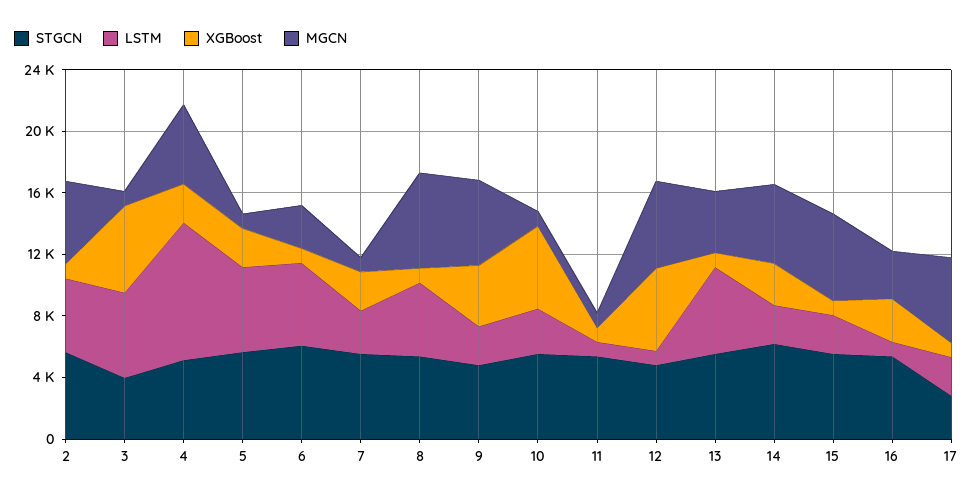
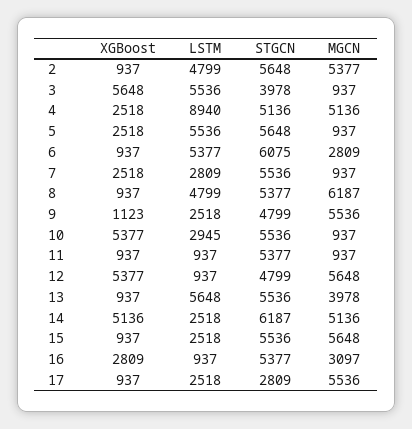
XGBoost, 9: 4000 -> 1123
XGBoost, 14: 3000 -> 5136

